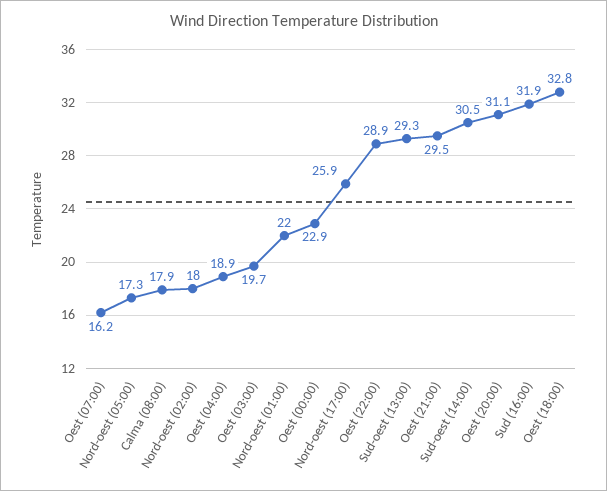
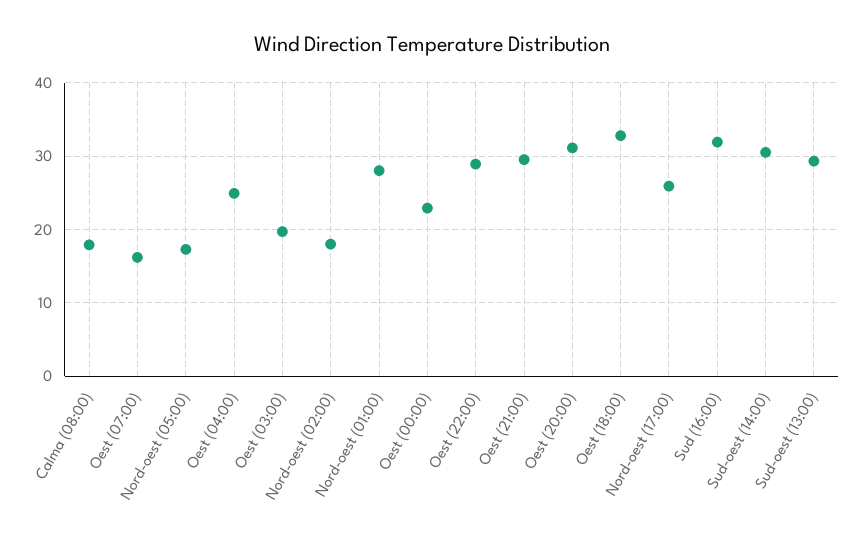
Oest (04:00): 18.9 -> 25
Nord-oest (01:00): 22 -> 28

